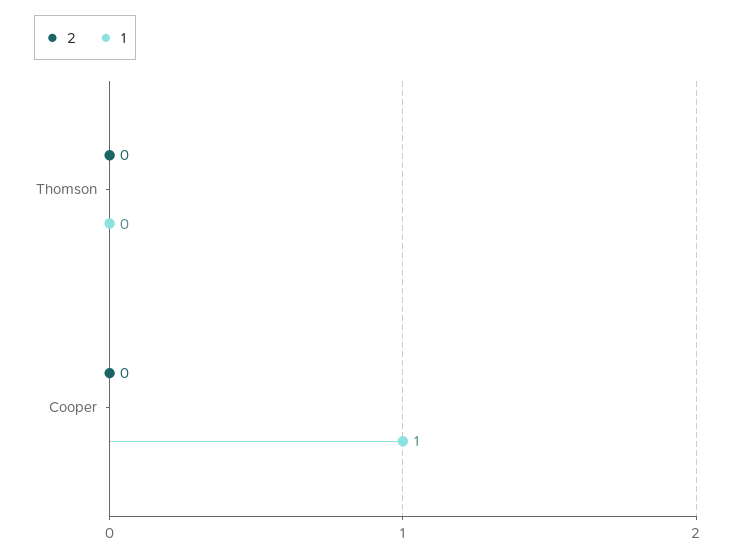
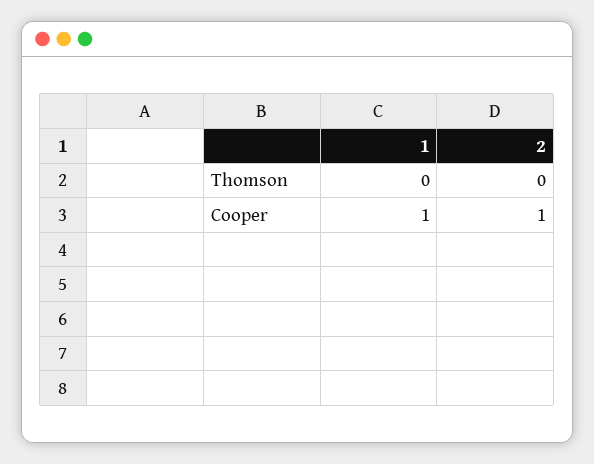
2, Cooper: 0 -> 1

